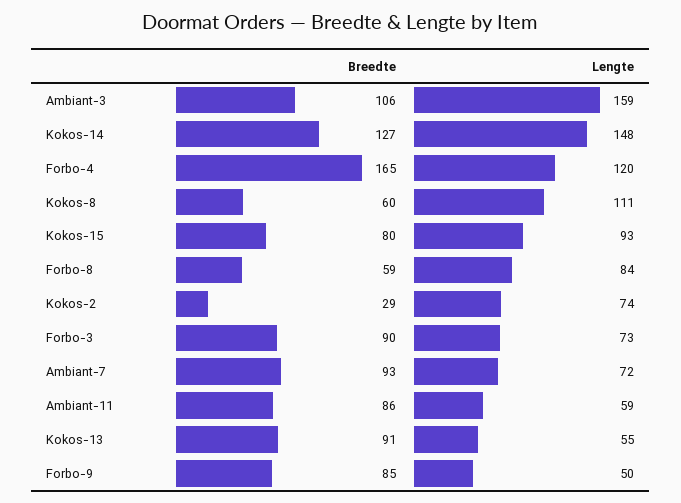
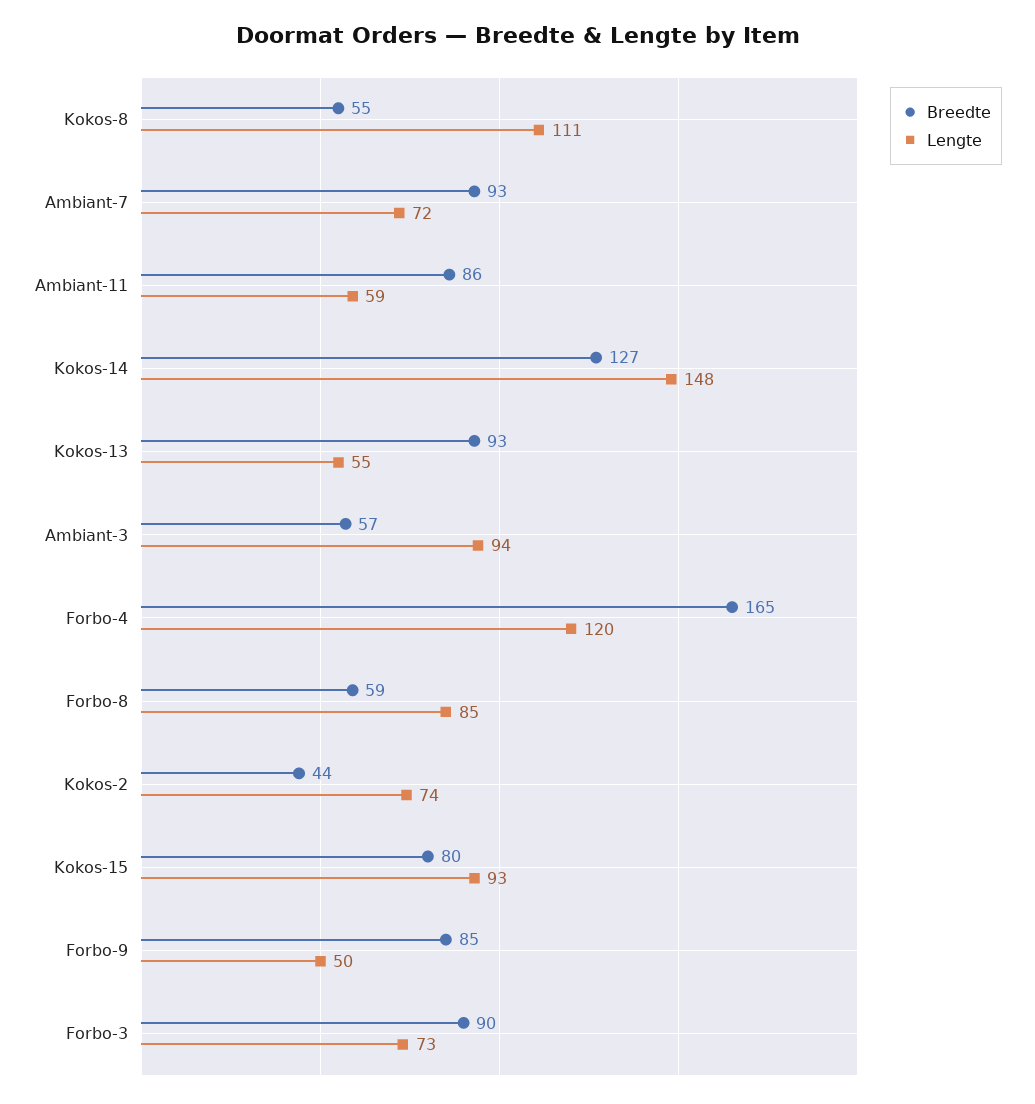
Breedte, Ambiant-3: 106 -> 57
Lengte, Ambiant-3: 159 -> 94
Breedte, Kokos-8: 60 -> 55
Lengte, Forbo-8: 84 -> 85
Breedte, Kokos-2: 29 -> 44
Breedte, Kokos-13: 91 -> 93

